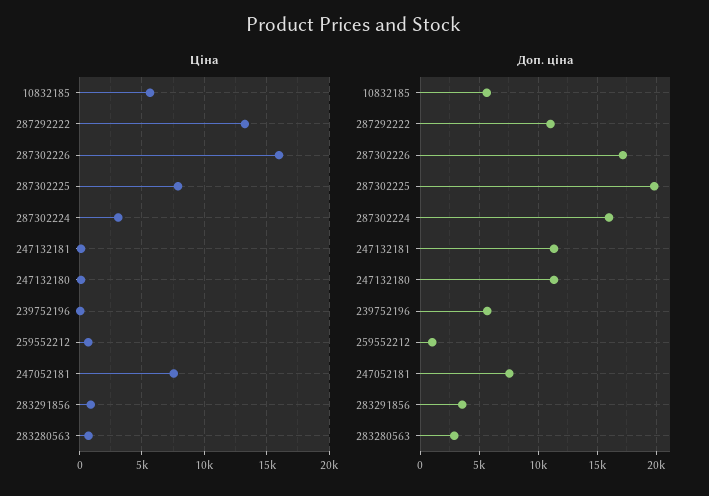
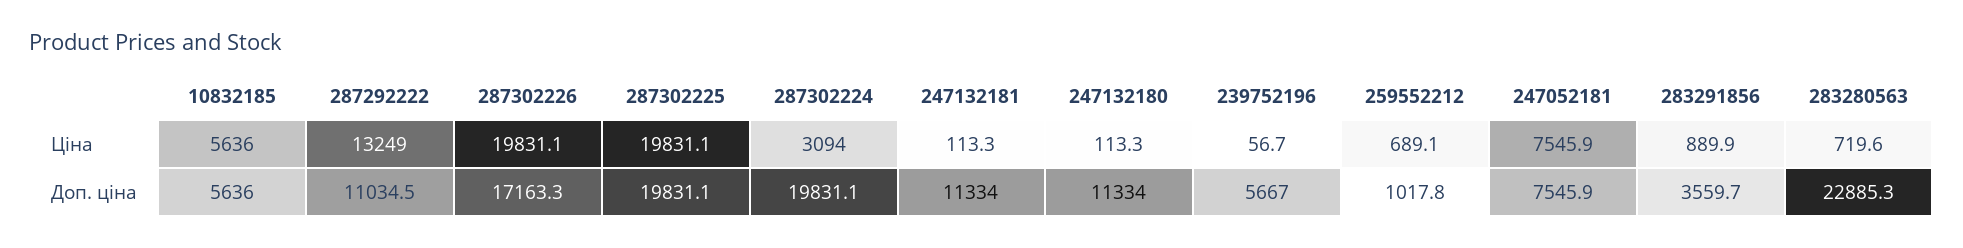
Ціна, 287302226: 16000 -> 19831.1
Ціна, 287302225: 8000 -> 19831.1
Доп. ціна, 287302224: 16000 -> 19831.1
Доп. ціна, 283280563: 3000 -> 22885.3

